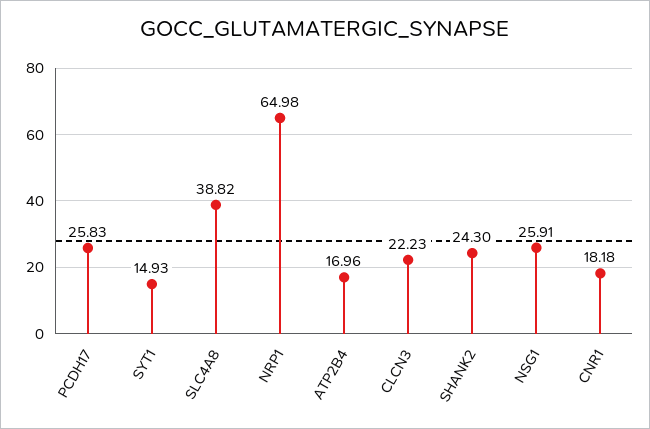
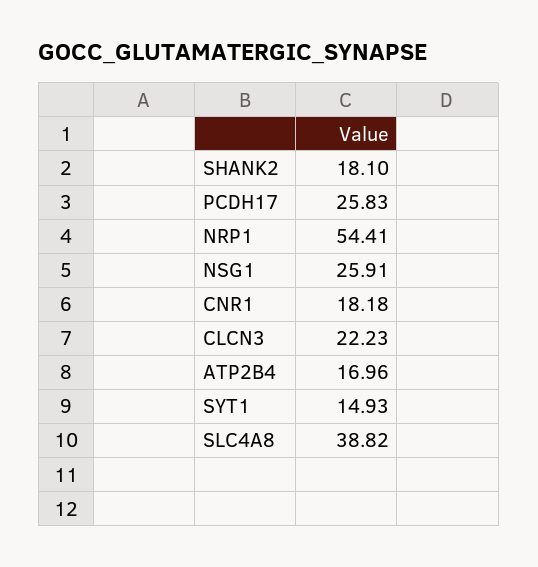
NRP1: 64.98 -> 54.41
SHANK2: 24.3 -> 18.1

